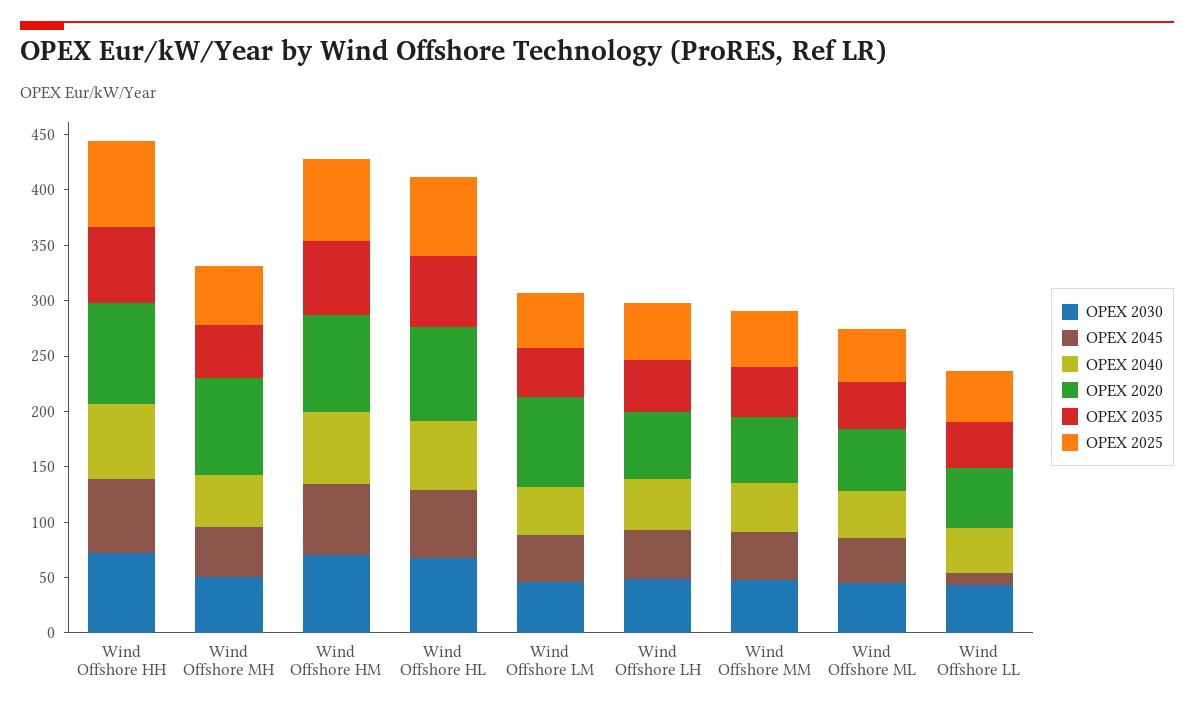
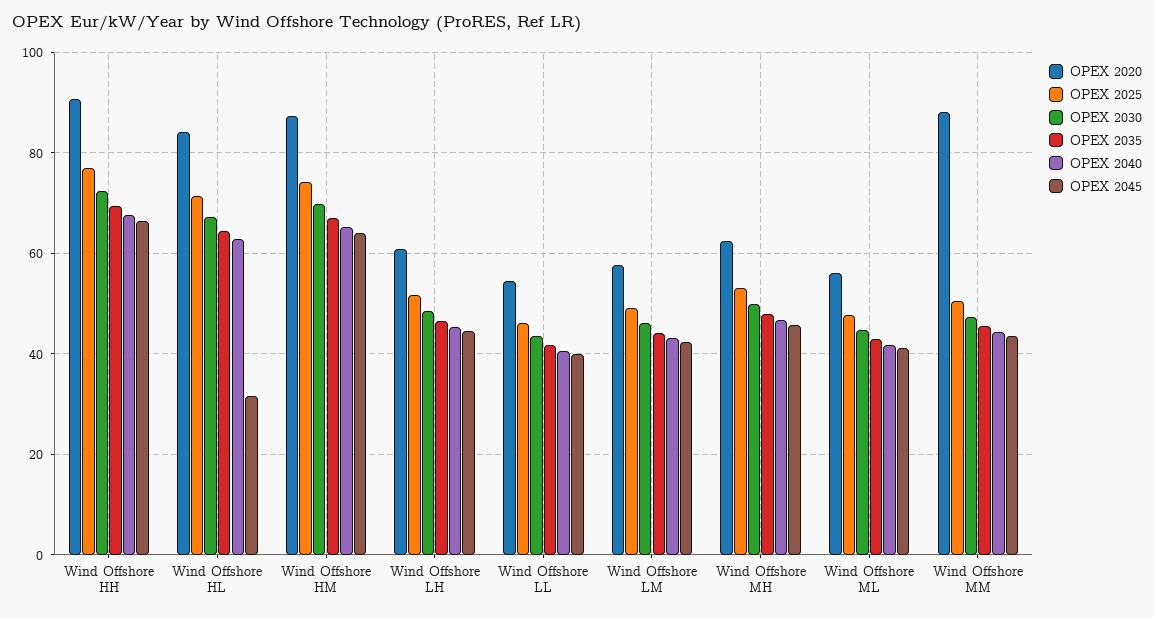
OPEX 2020, Wind Offshore MH: 90 -> 62
OPEX 2045, Wind Offshore HL: 60 -> 32
OPEX 2020, Wind Offshore LM: 80 -> 58
OPEX 2020, Wind Offshore MM: 60 -> 88
OPEX 2045, Wind Offshore LL: 10 -> 40

